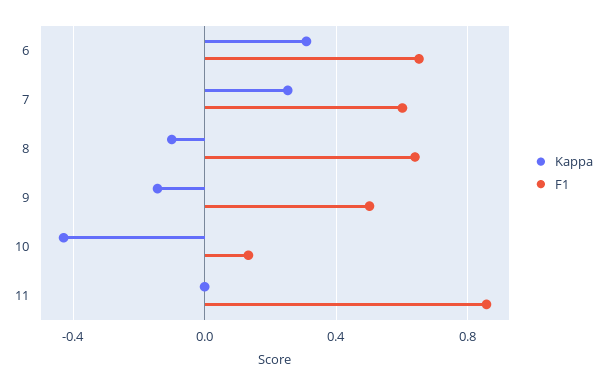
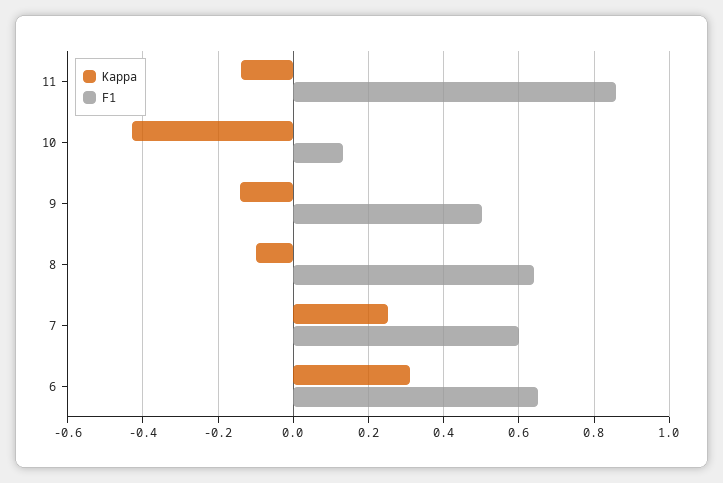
Kappa, 11: 0 -> -0.14

